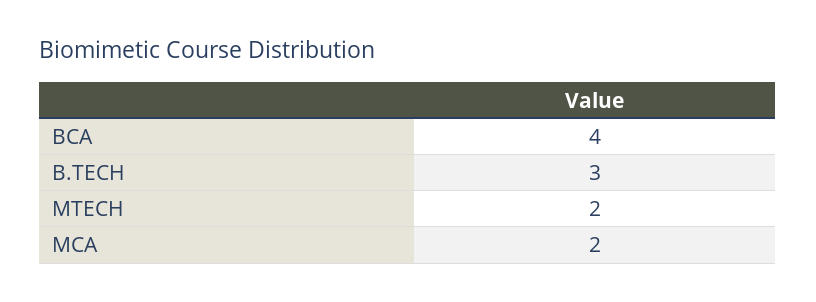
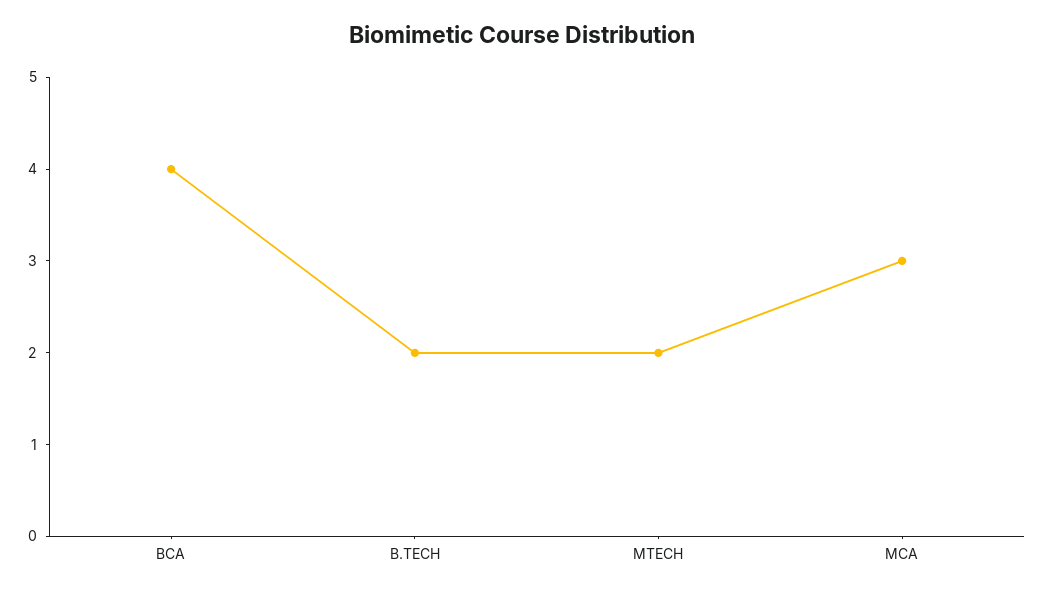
B.TECH: 3 -> 2
MCA: 2 -> 3

